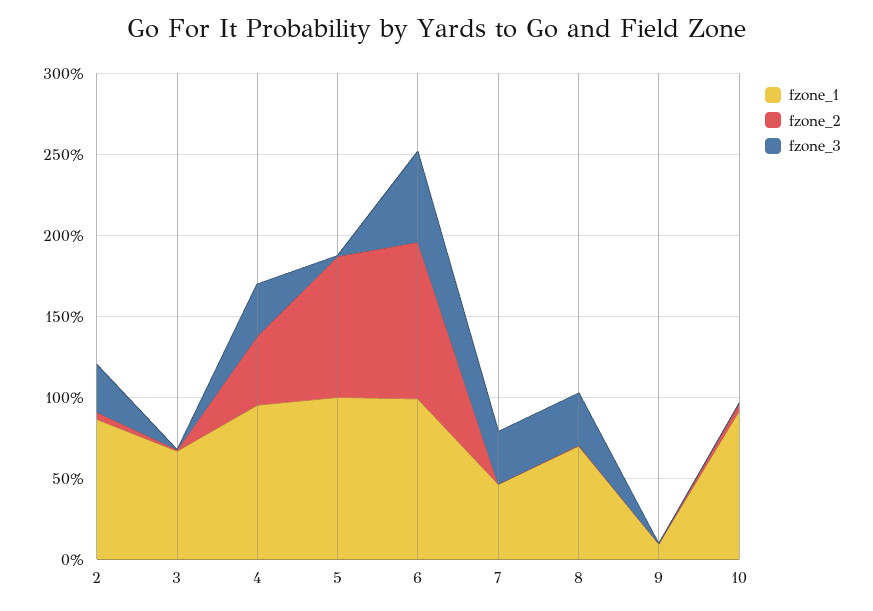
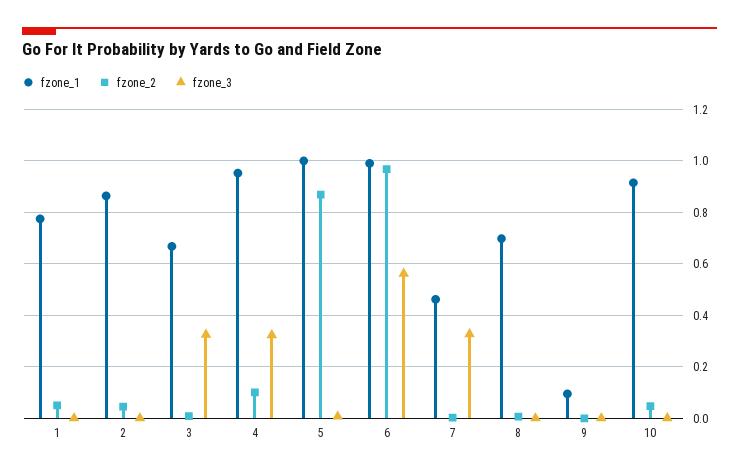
fzone_3, 2: 0.3 -> 0
fzone_3, 3: 0 -> 0.325
fzone_2, 4: 0.4 -> 0.1
fzone_3, 8: 0.3 -> 0
fzone_1, 1: none -> 0.775
fzone_2, 1: none -> 0.05
fzone_3, 1: none -> 0

